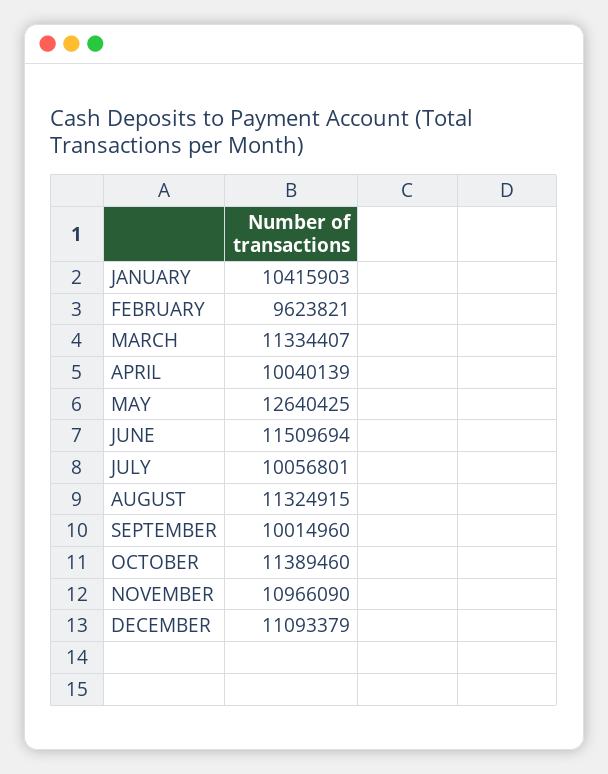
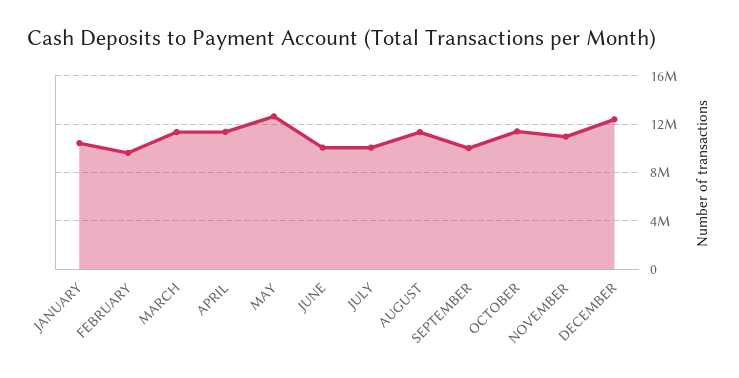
APRIL: 10040139 -> 11500000
JUNE: 11509694 -> 10000000
DECEMBER: 11093379 -> 12500000

